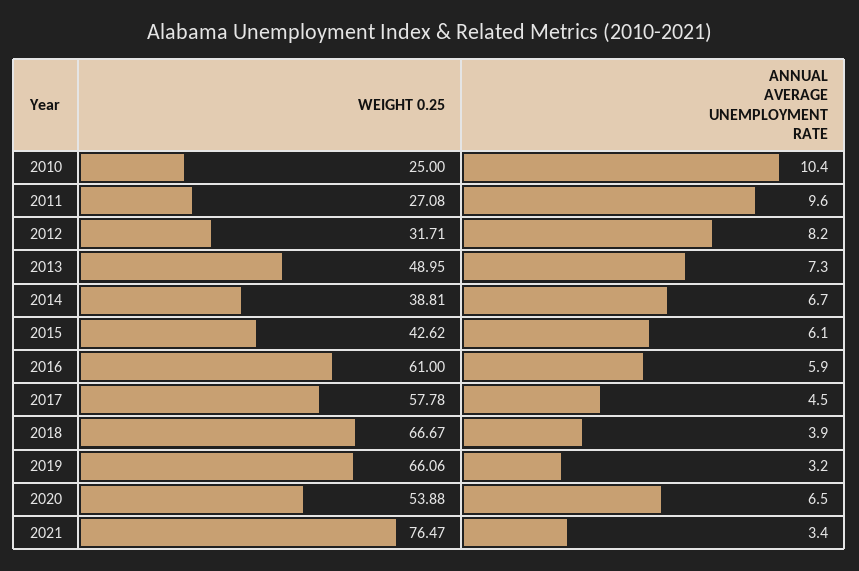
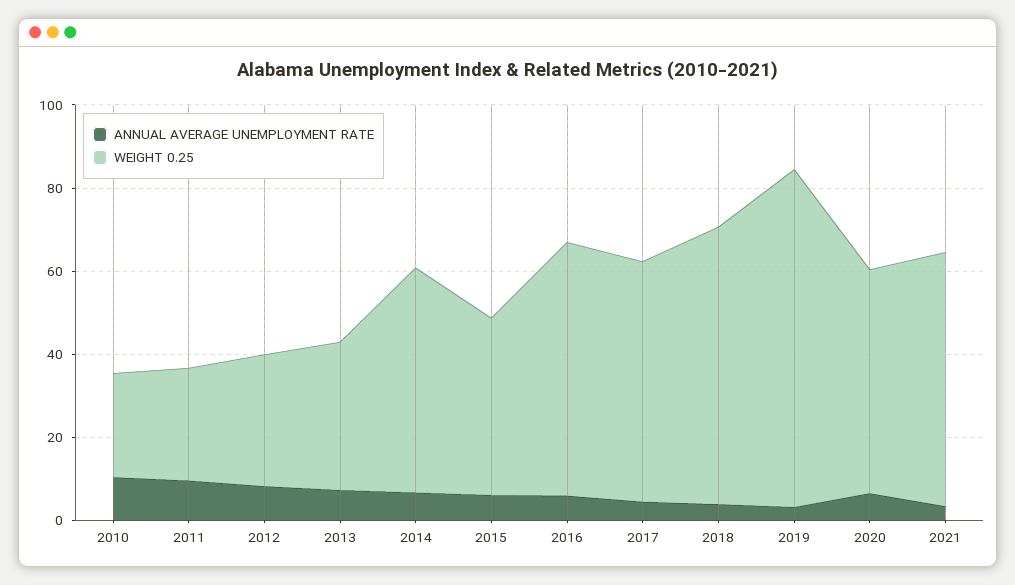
WEIGHT 0.25, 2013: 48.95 -> 35
WEIGHT 0.25, 2014: 38.81 -> 55
WEIGHT 0.25, 2019: 66.06 -> 80
WEIGHT 0.25, 2021: 76.47 -> 60

